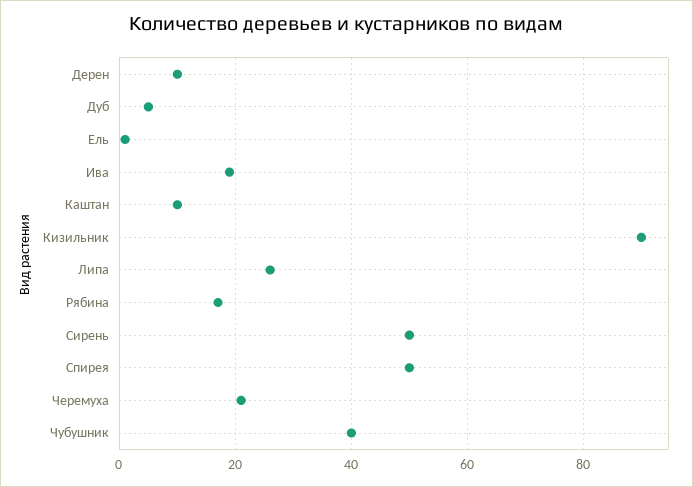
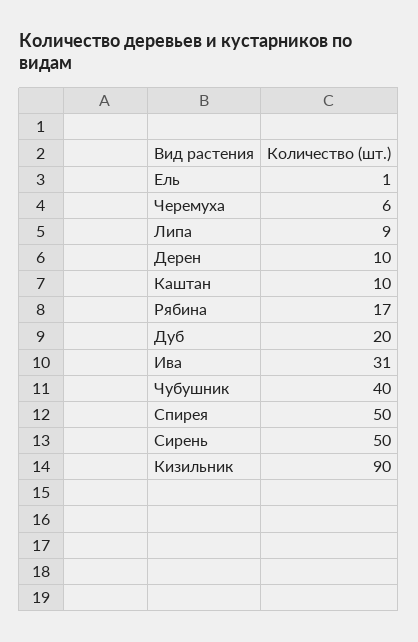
Дуб: 5 -> 20
Ива: 20 -> 31
Липа: 25 -> 9
Черемуха: 20 -> 6

